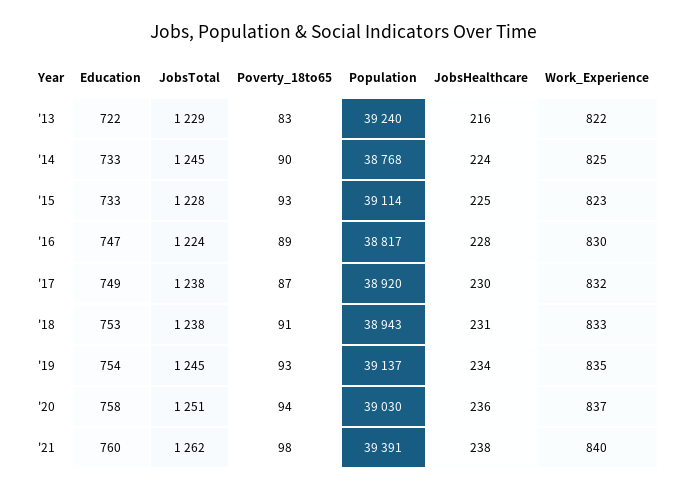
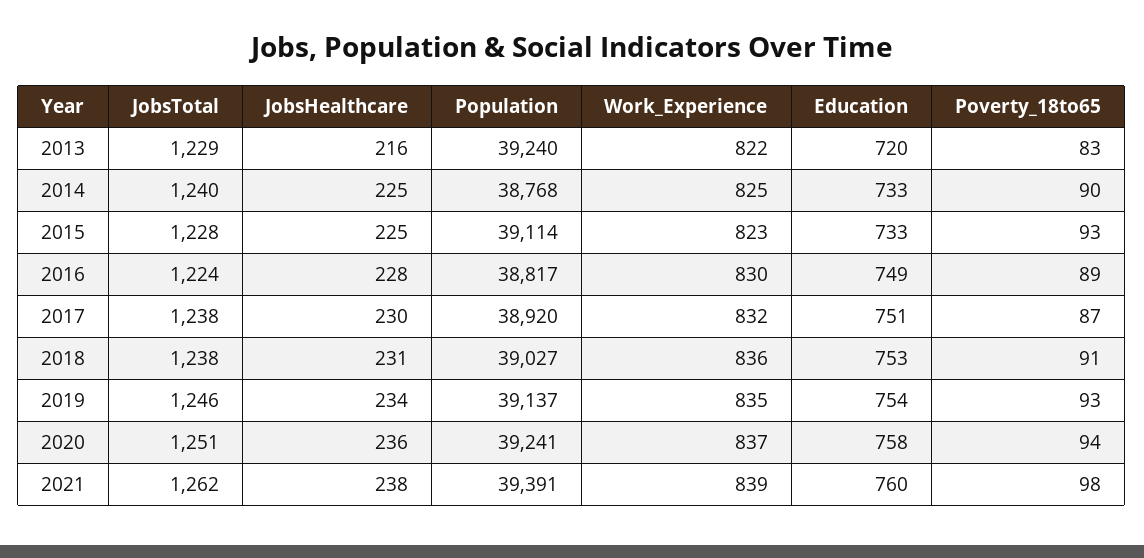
Education, '13: 722 -> 720
JobsTotal, '14: 1245 -> 1240
JobsHealthcare, '14: 224 -> 225
Education, '16: 747 -> 749
Education, '17: 749 -> 751
Population, '18: 38943 -> 39027
Work_Experience, '18: 833 -> 836
JobsTotal, '19: 1245 -> 1246
Population, '20: 39030 -> 39241
Work_Experience, '21: 840 -> 839

